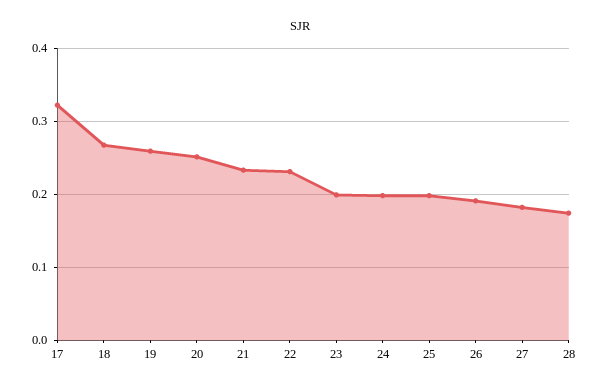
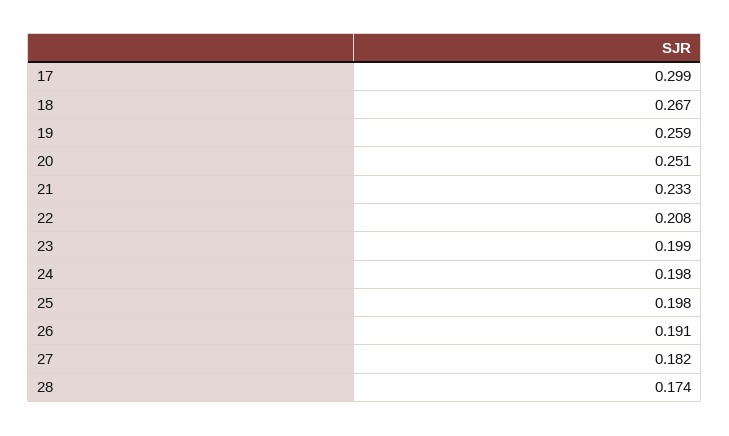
17: 0.32 -> 0.299
22: 0.23 -> 0.208

